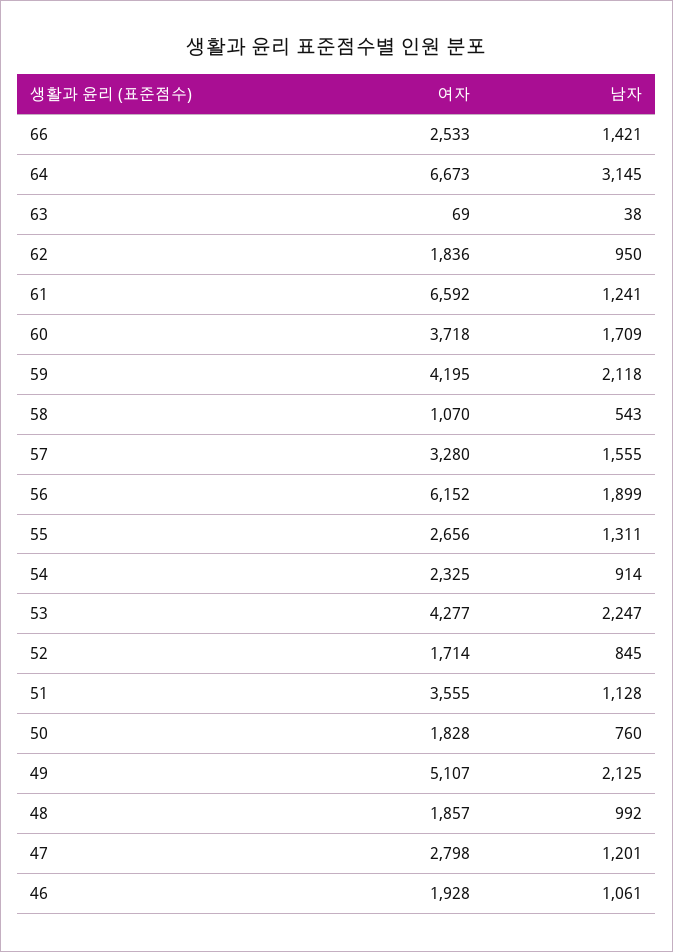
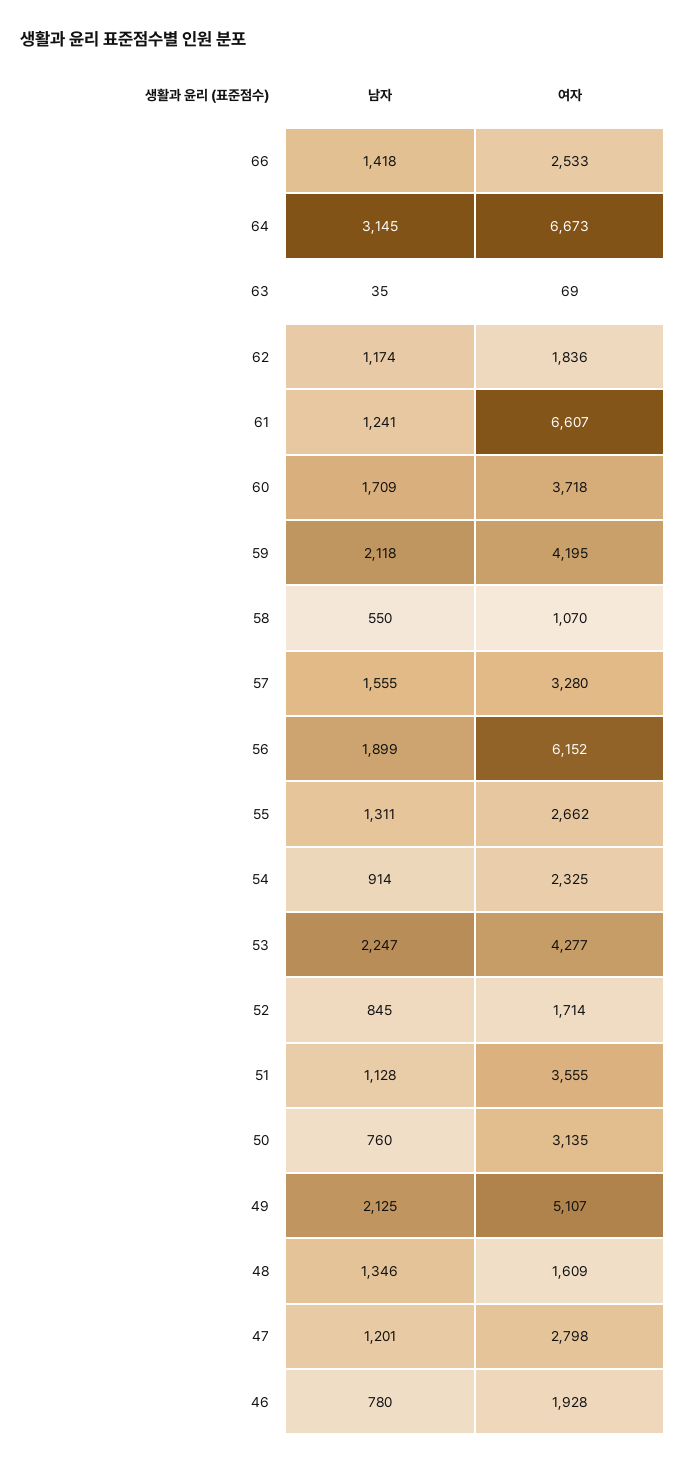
남자, 66: 1421 -> 1418
남자, 63: 38 -> 35
남자, 62: 950 -> 1174
여자, 61: 6592 -> 6607
남자, 58: 543 -> 550
여자, 55: 2656 -> 2662
여자, 50: 1828 -> 3135
여자, 48: 1857 -> 1609
남자, 48: 992 -> 1346
남자, 46: 1061 -> 780

